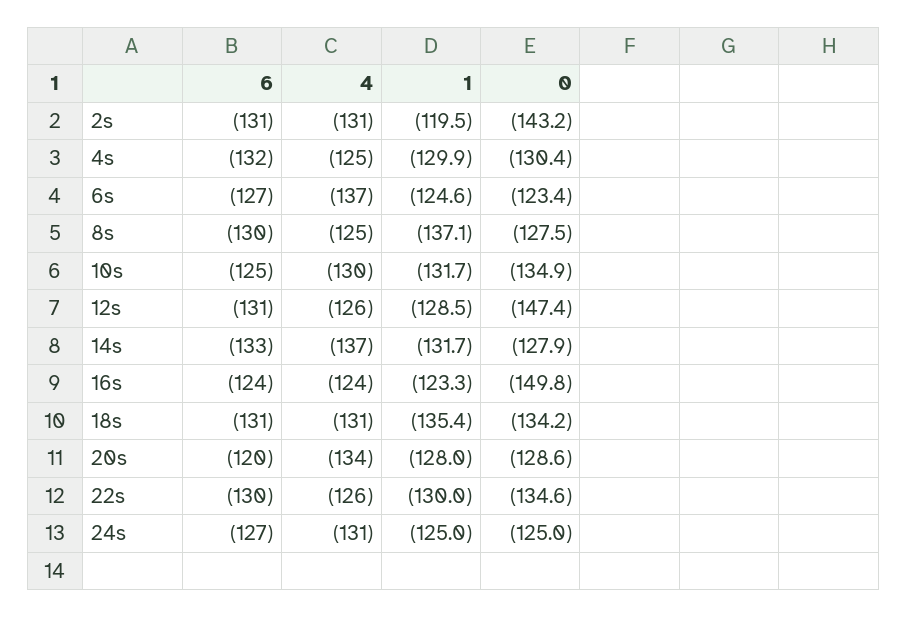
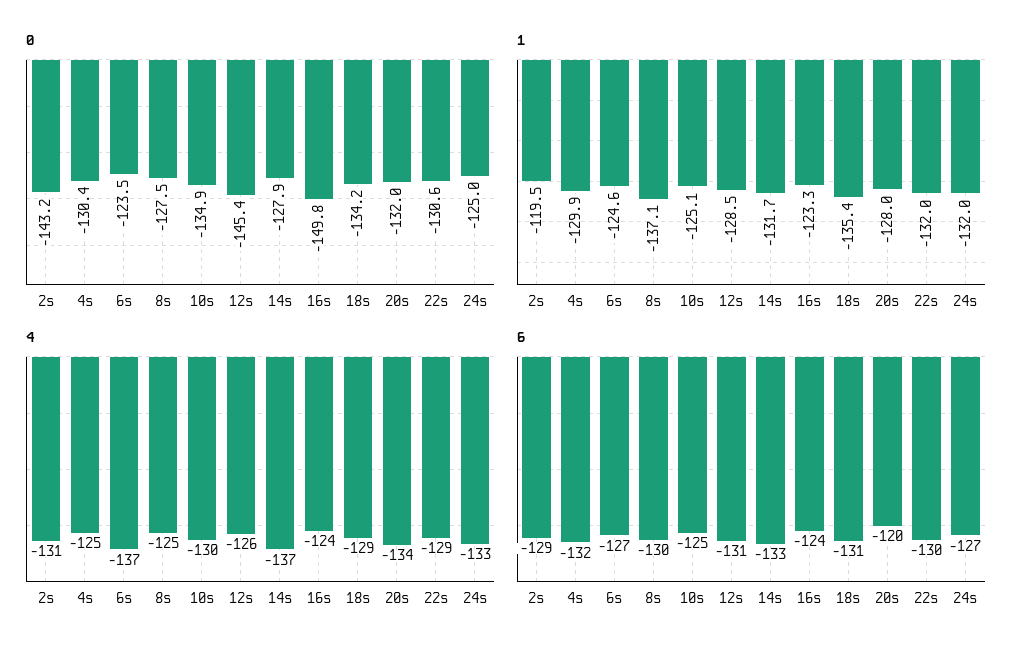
6, 2s: -131 -> -129
0, 6s: -123.4 -> -123.5
1, 10s: -131.7 -> -125.1
0, 12s: -147.4 -> -145.4
4, 18s: -131 -> -129
0, 20s: -128.6 -> -132
4, 22s: -126 -> -129
1, 22s: -130 -> -132
0, 22s: -134.6 -> -130.6
4, 24s: -131 -> -133
1, 24s: -125 -> -132

